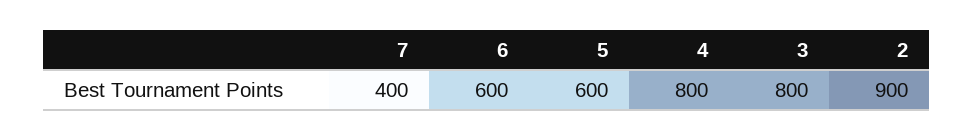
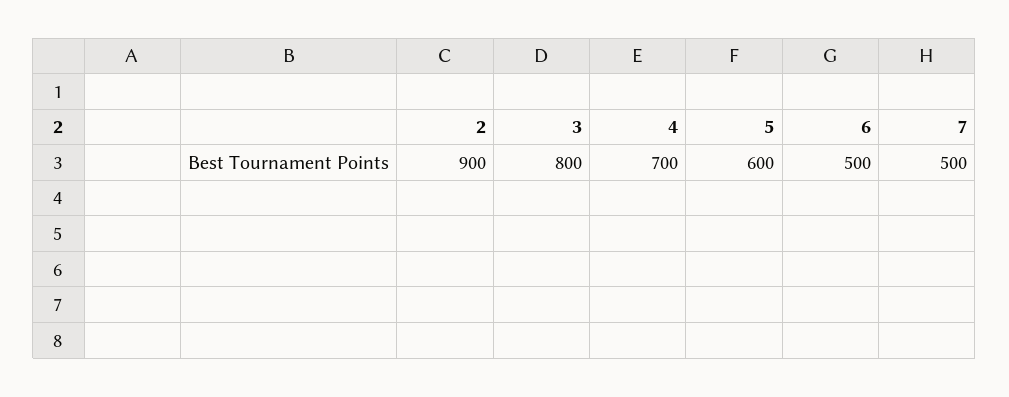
7: 400 -> 500
6: 600 -> 500
4: 800 -> 700

